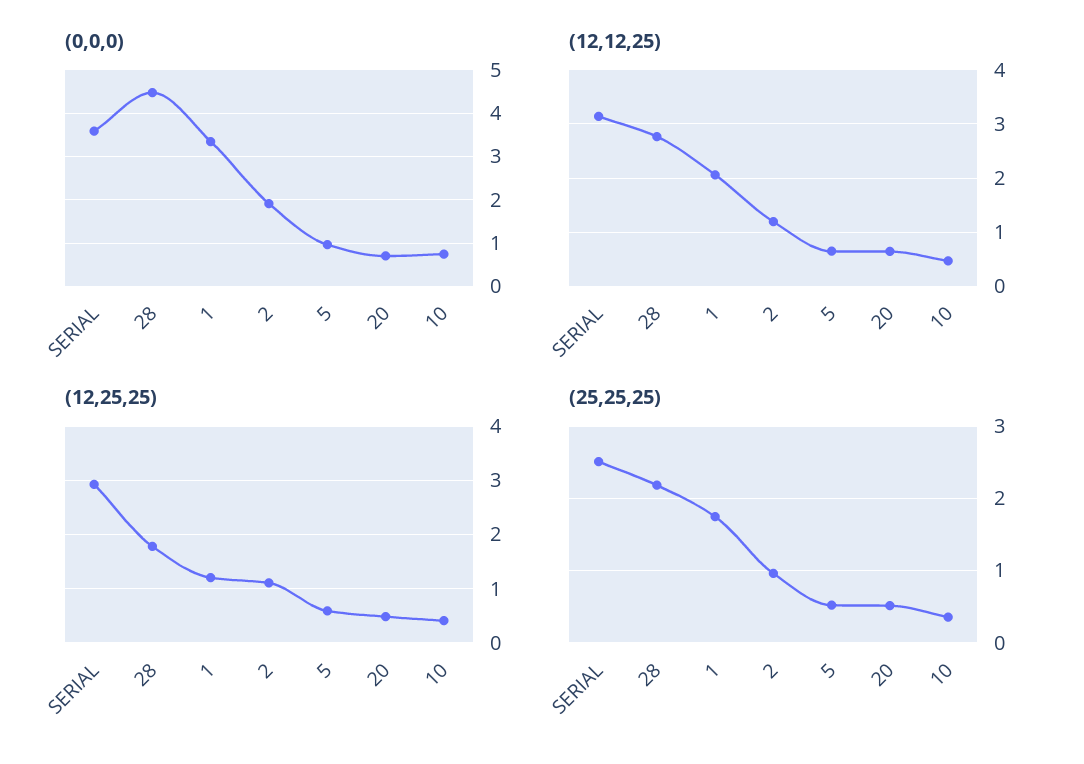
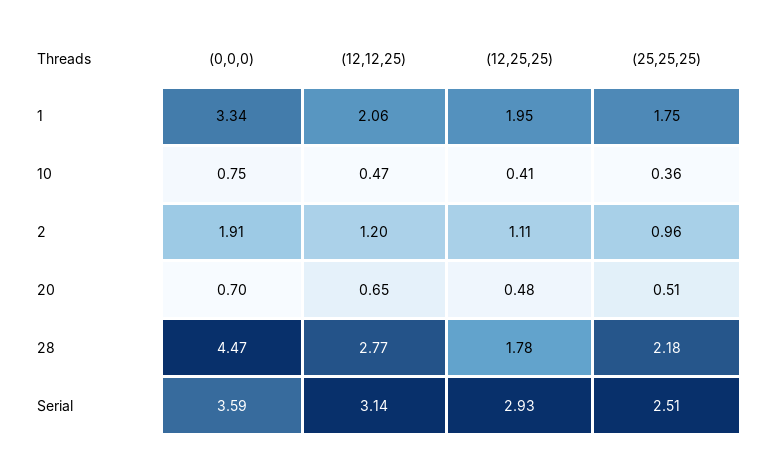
(0,0,0), 5: 1 -> none
(12,12,25), 5: 0.6 -> none
(12,25,25), 1: 1.2 -> 1.95
(12,25,25), 5: 0.6 -> none
(25,25,25), 5: 0.5 -> none

